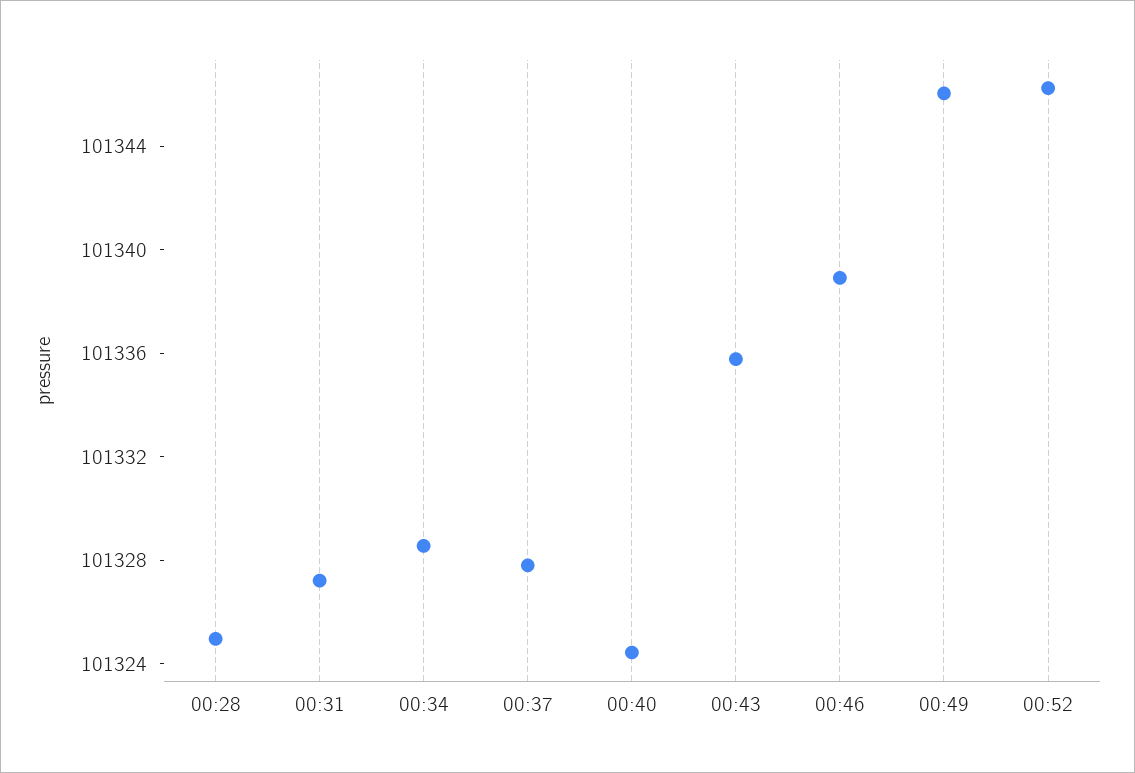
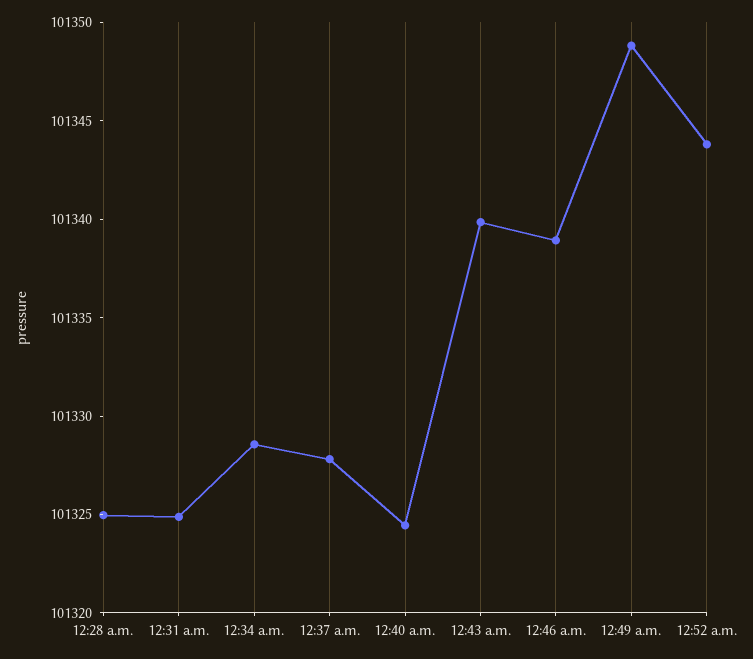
00:31: 101327 -> 101325
00:43: 101336 -> 101340
00:49: 101346 -> 101349
00:52: 101346 -> 101344

